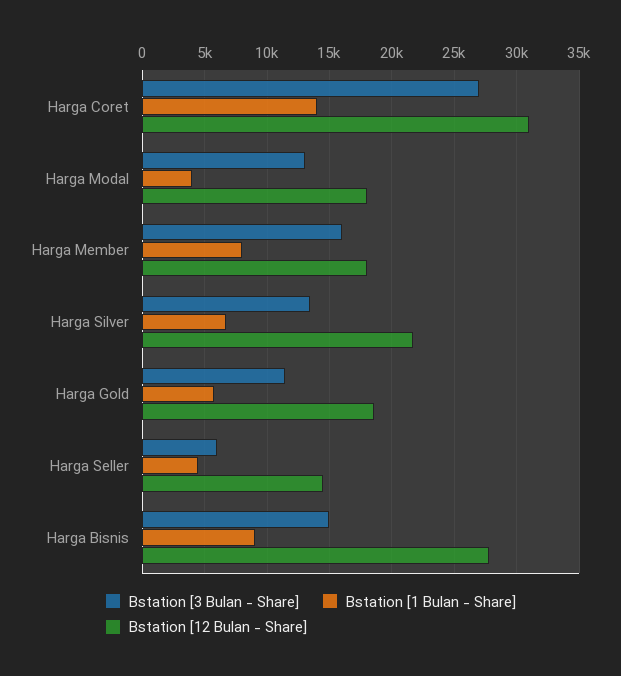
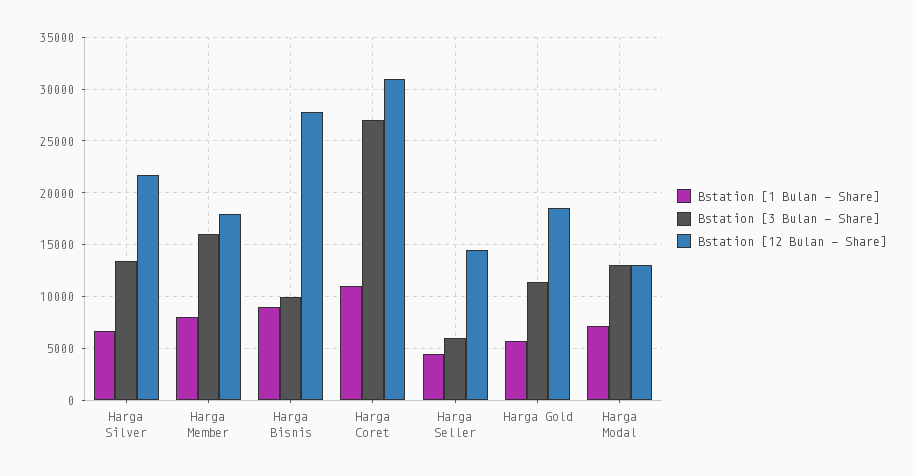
Bstation [1 Bulan - Share], Harga Coret: 14000 -> 11000
Bstation [1 Bulan - Share], Harga Modal: 4000 -> 7000
Bstation [12 Bulan - Share], Harga Modal: 18000 -> 13000
Bstation [3 Bulan - Share], Harga Bisnis: 15000 -> 10000

